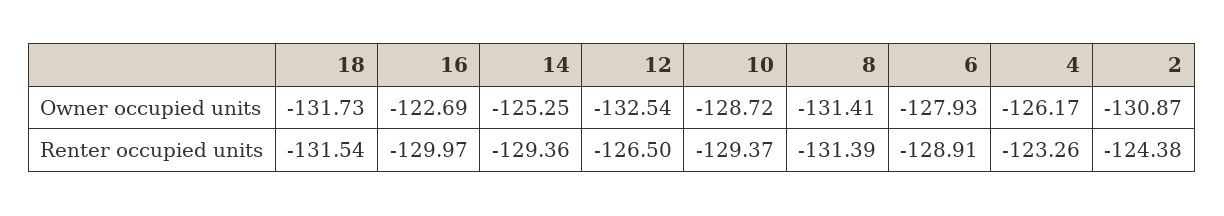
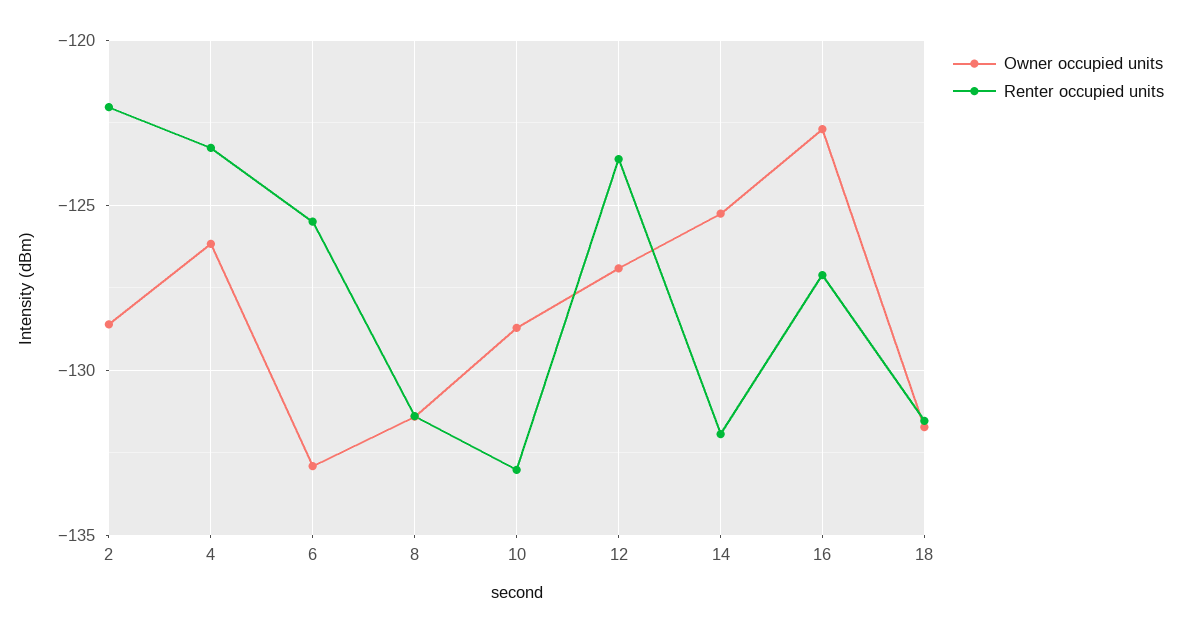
Owner occupied units, 12: -132.54 -> -127
Owner occupied units, 6: -127.93 -> -133
Owner occupied units, 2: -130.87 -> -128.5
Renter occupied units, 16: -129.97 -> -127
Renter occupied units, 14: -129.36 -> -132
Renter occupied units, 12: -126.5 -> -123.5
Renter occupied units, 10: -129.37 -> -133
Renter occupied units, 6: -128.91 -> -125.5
Renter occupied units, 2: -124.38 -> -122

